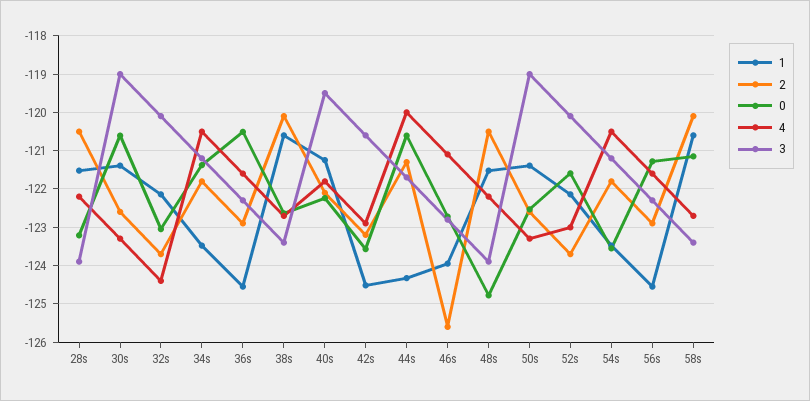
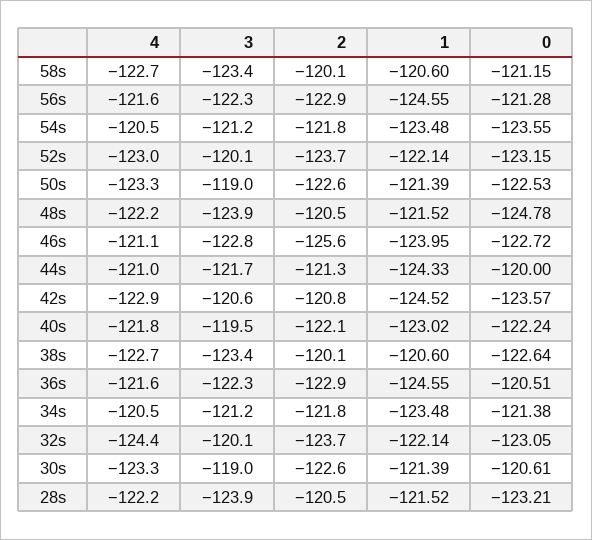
1, 40s: -121.2 -> -123.02
2, 42s: -123.2 -> -120.8
0, 44s: -120.6 -> -120
4, 44s: -120 -> -121
0, 52s: -121.6 -> -123.15

